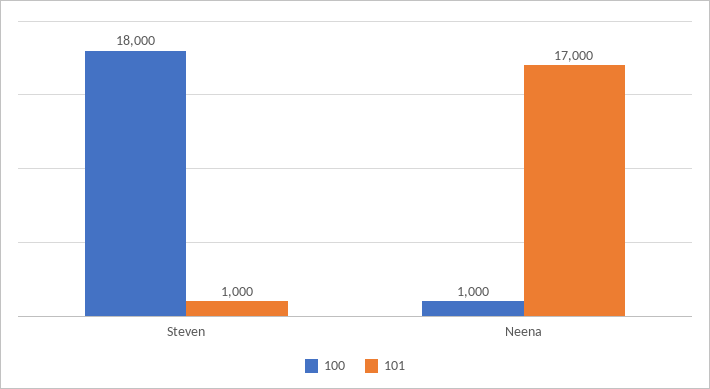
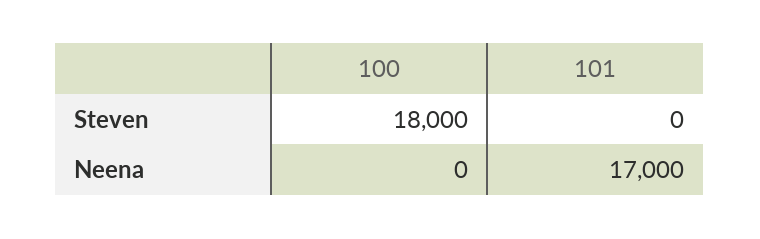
101, Steven: 1000 -> 0
100, Neena: 1000 -> 0

